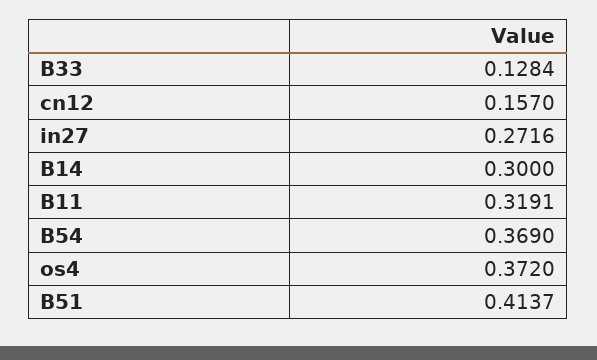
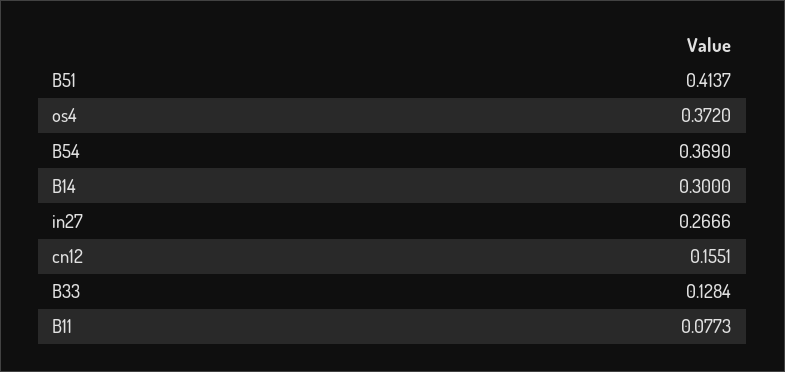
cn12: 0.157 -> 0.1551
in27: 0.2716 -> 0.2666
B11: 0.3191 -> 0.0773

